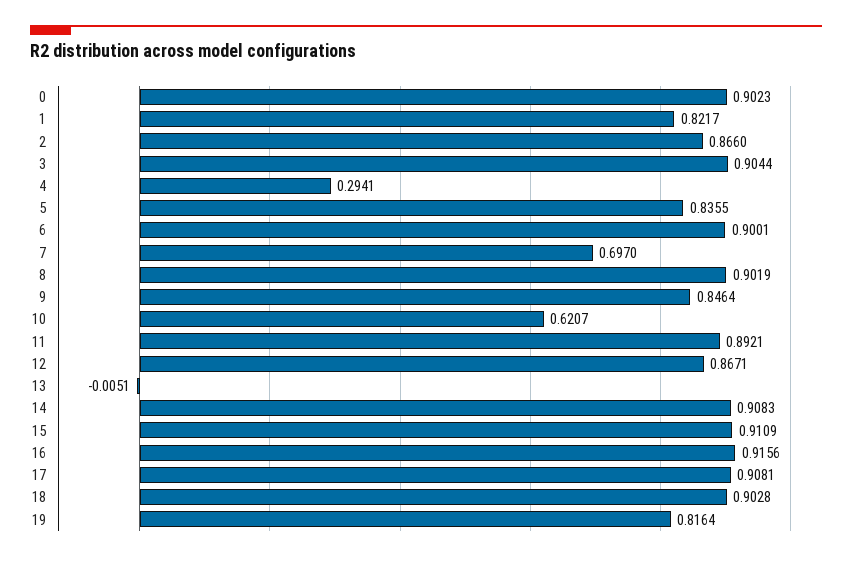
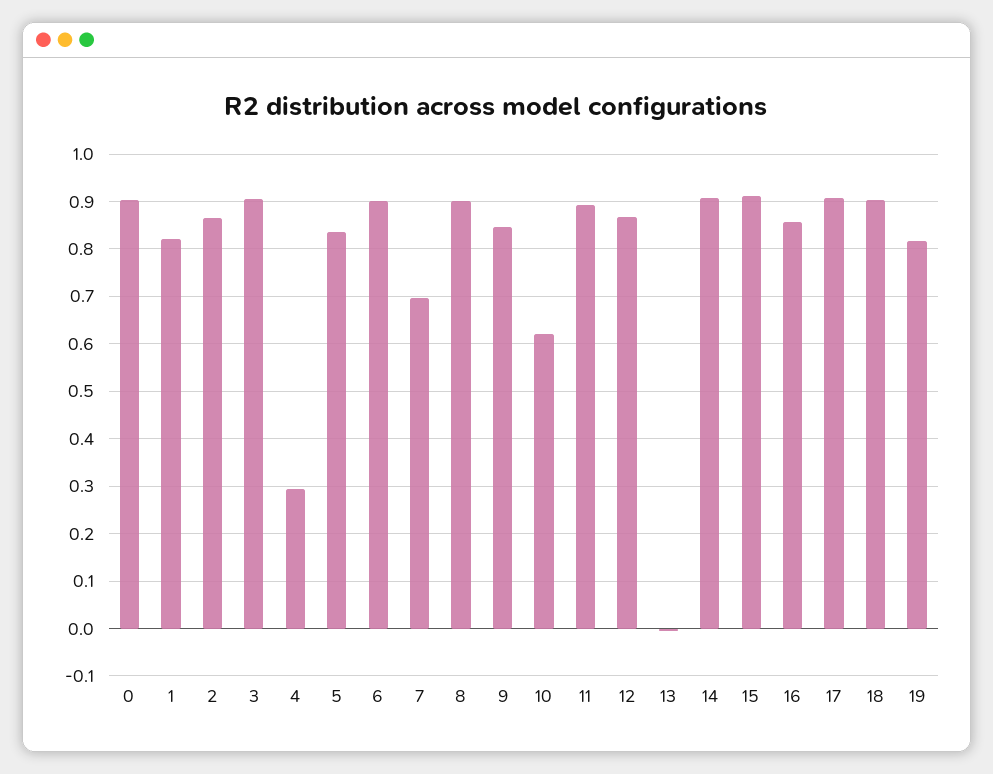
16: 0.9156 -> 0.86

